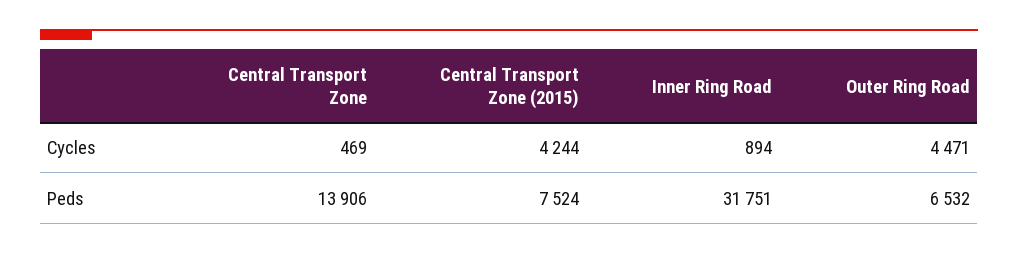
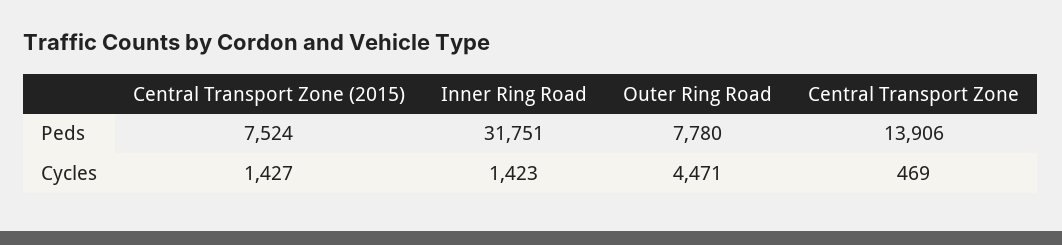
Central Transport Zone (2015), Cycles: 4244 -> 1427
Inner Ring Road, Cycles: 894 -> 1423
Outer Ring Road, Peds: 6532 -> 7780

